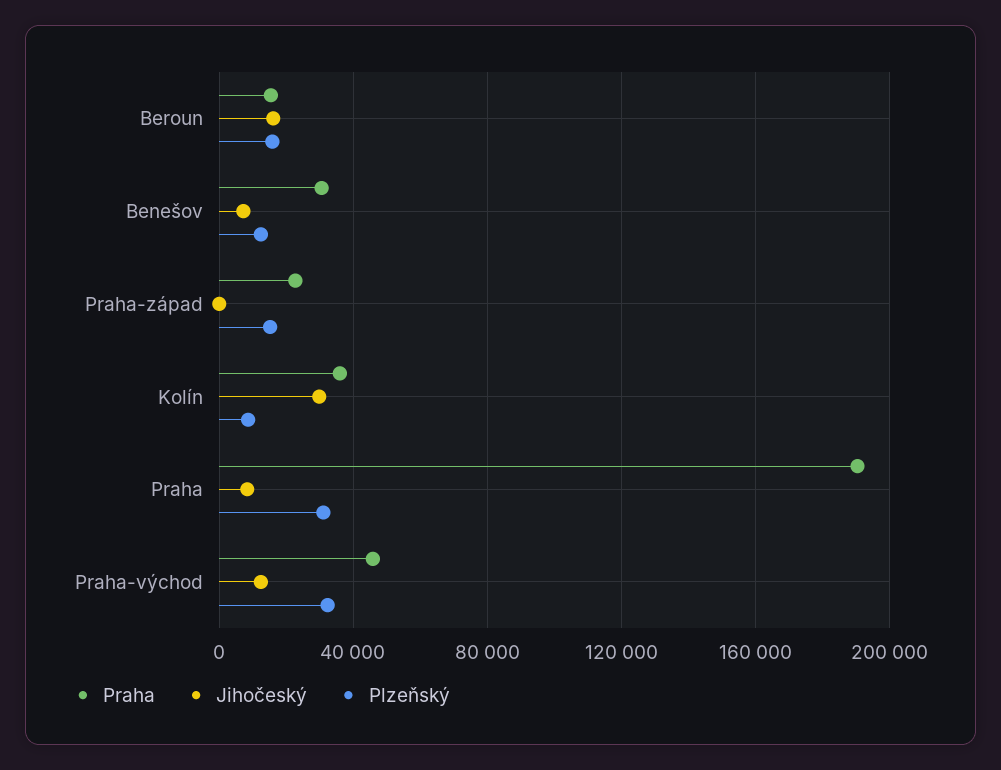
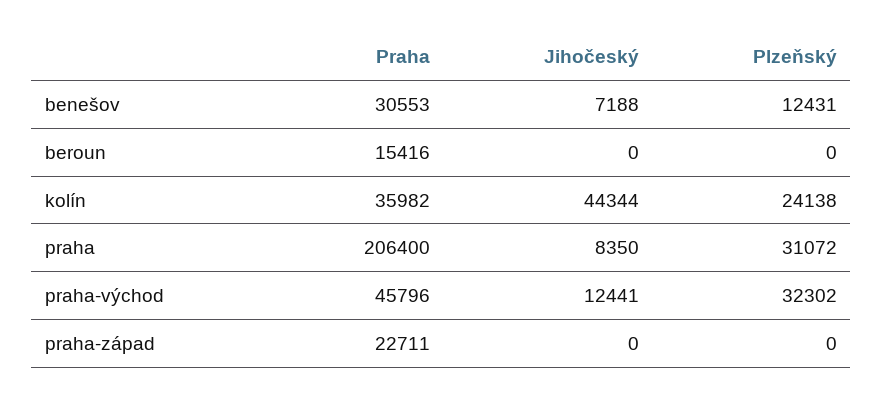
Jihočeský, Beroun: 15000 -> 0
Plzeňský, Beroun: 15000 -> 0
Plzeňský, Praha-západ: 15000 -> 0
Jihočeský, Kolín: 30000 -> 44344
Plzeňský, Kolín: 10000 -> 24138
Praha, Praha: 190000 -> 206400

